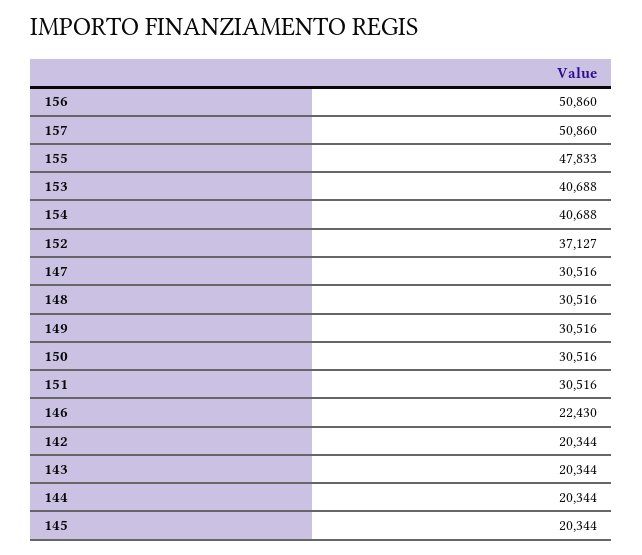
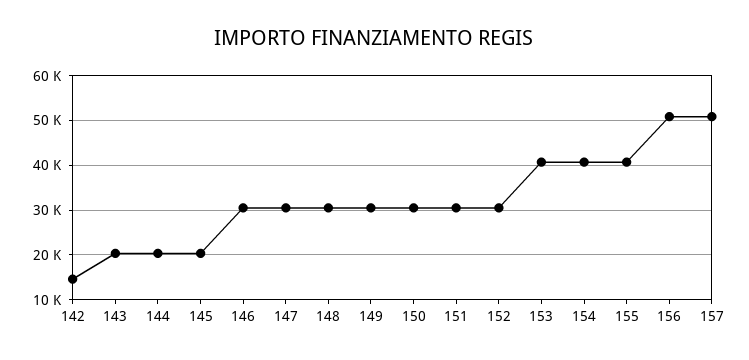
155: 47833 -> 40000
152: 37127 -> 30000
146: 22430 -> 30000
142: 20344 -> 14000

